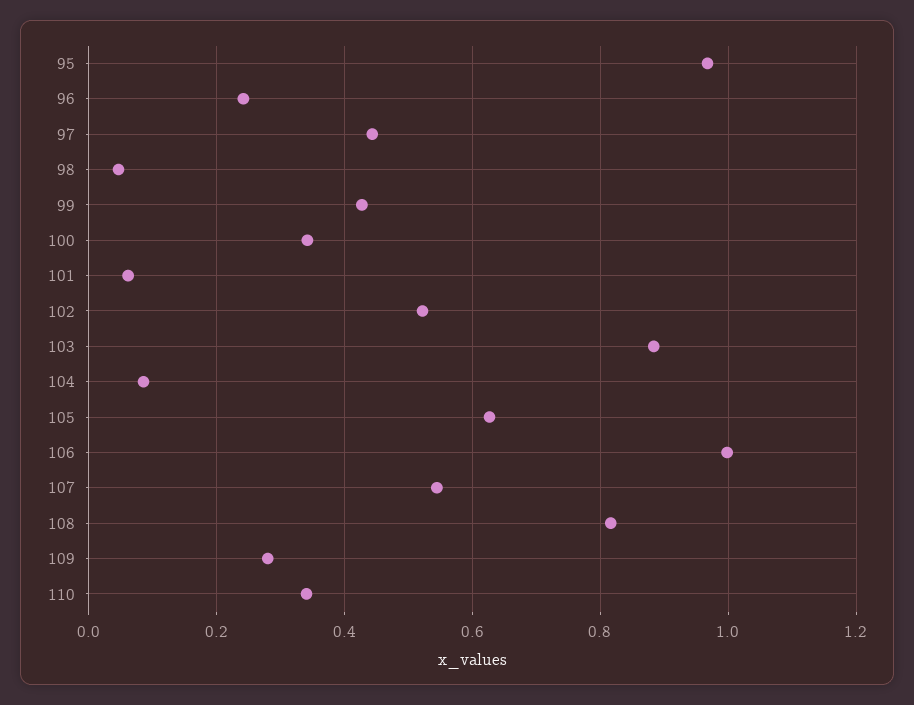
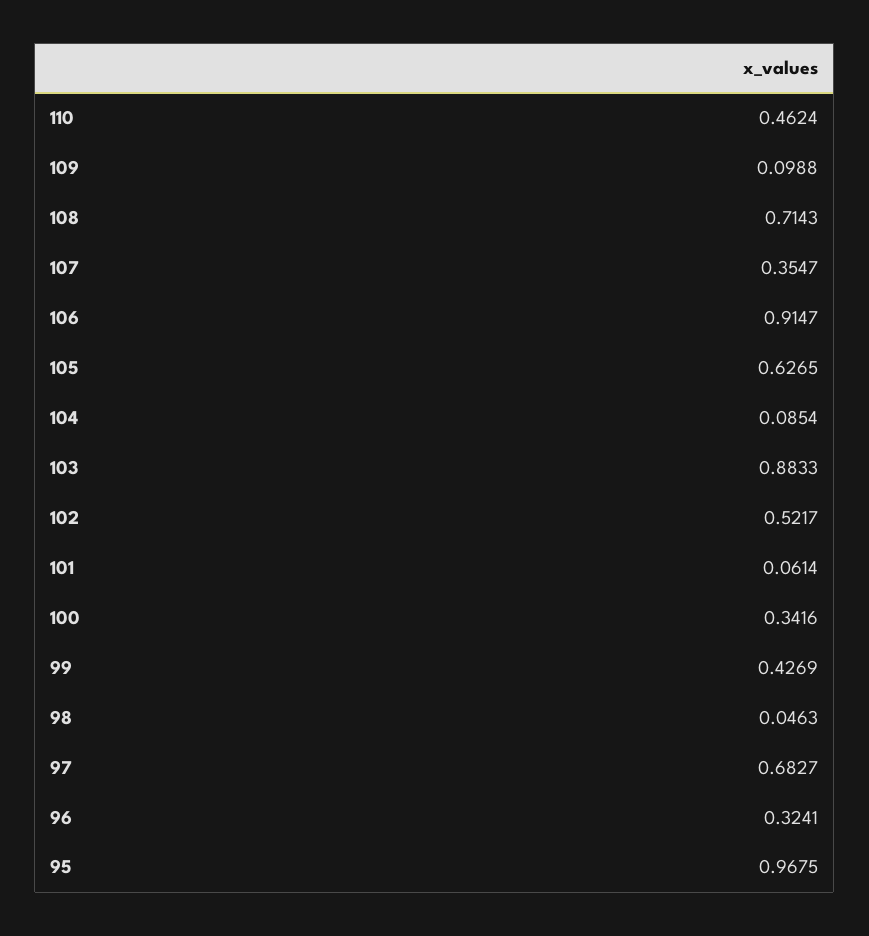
96: 0.24 -> 0.3241
97: 0.44 -> 0.6827
106: 1 -> 0.9147
107: 0.54 -> 0.3547
108: 0.82 -> 0.7143
109: 0.28 -> 0.0988
110: 0.34 -> 0.4624

